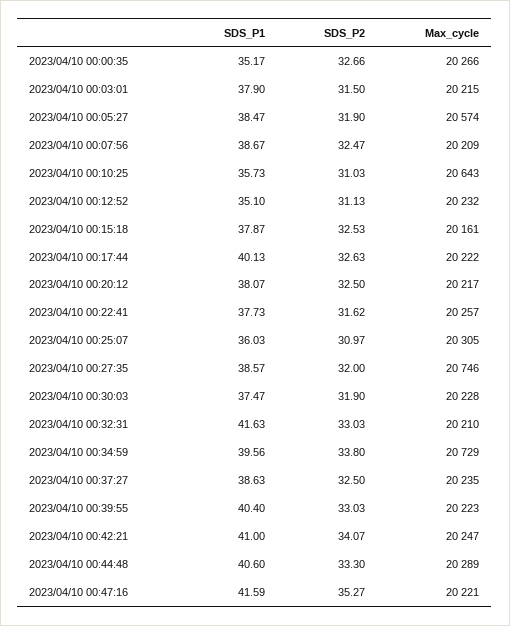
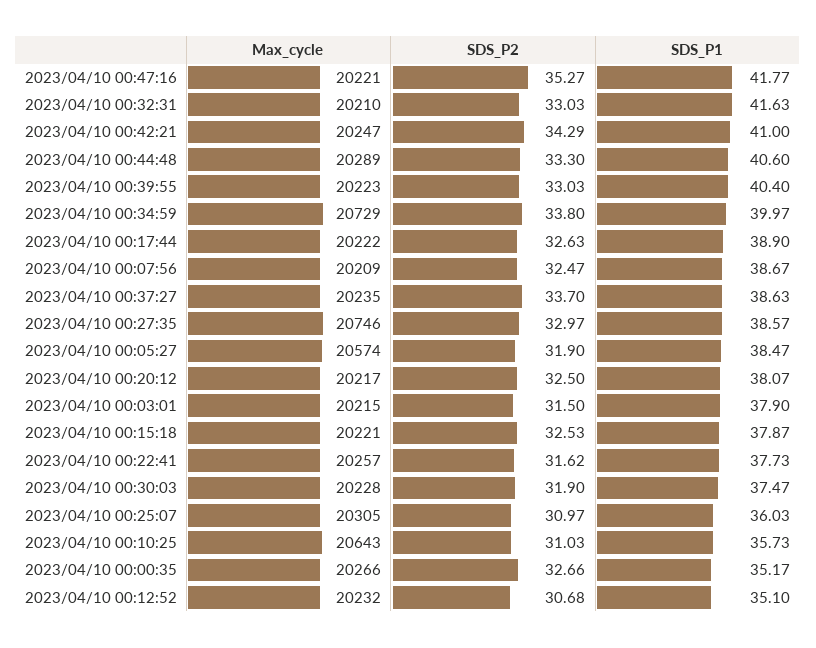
SDS_P2, 2023/04/10 00:12:52: 31.13 -> 30.68
Max_cycle, 2023/04/10 00:15:18: 20161 -> 20221
SDS_P1, 2023/04/10 00:17:44: 40.13 -> 38.9
SDS_P2, 2023/04/10 00:27:35: 32 -> 32.97
SDS_P1, 2023/04/10 00:34:59: 39.56 -> 39.97
SDS_P2, 2023/04/10 00:37:27: 32.5 -> 33.7
SDS_P2, 2023/04/10 00:42:21: 34.07 -> 34.29
SDS_P1, 2023/04/10 00:47:16: 41.59 -> 41.77

